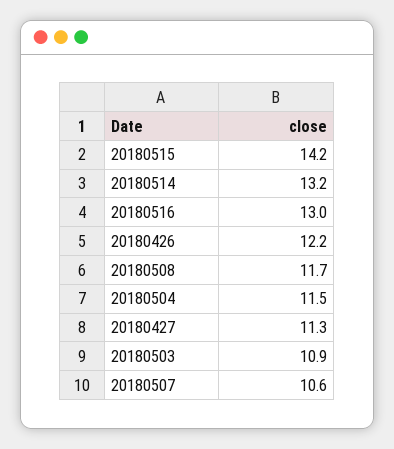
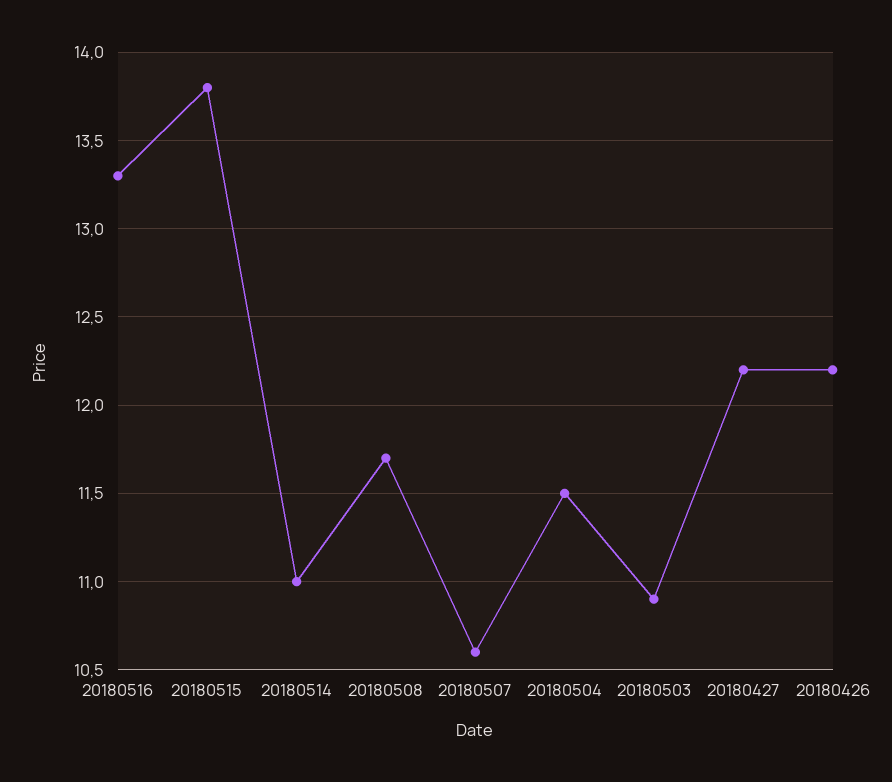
20180515: 14.2 -> 13.8
20180514: 13.2 -> 11
20180516: 13 -> 13.3
20180427: 11.3 -> 12.2

